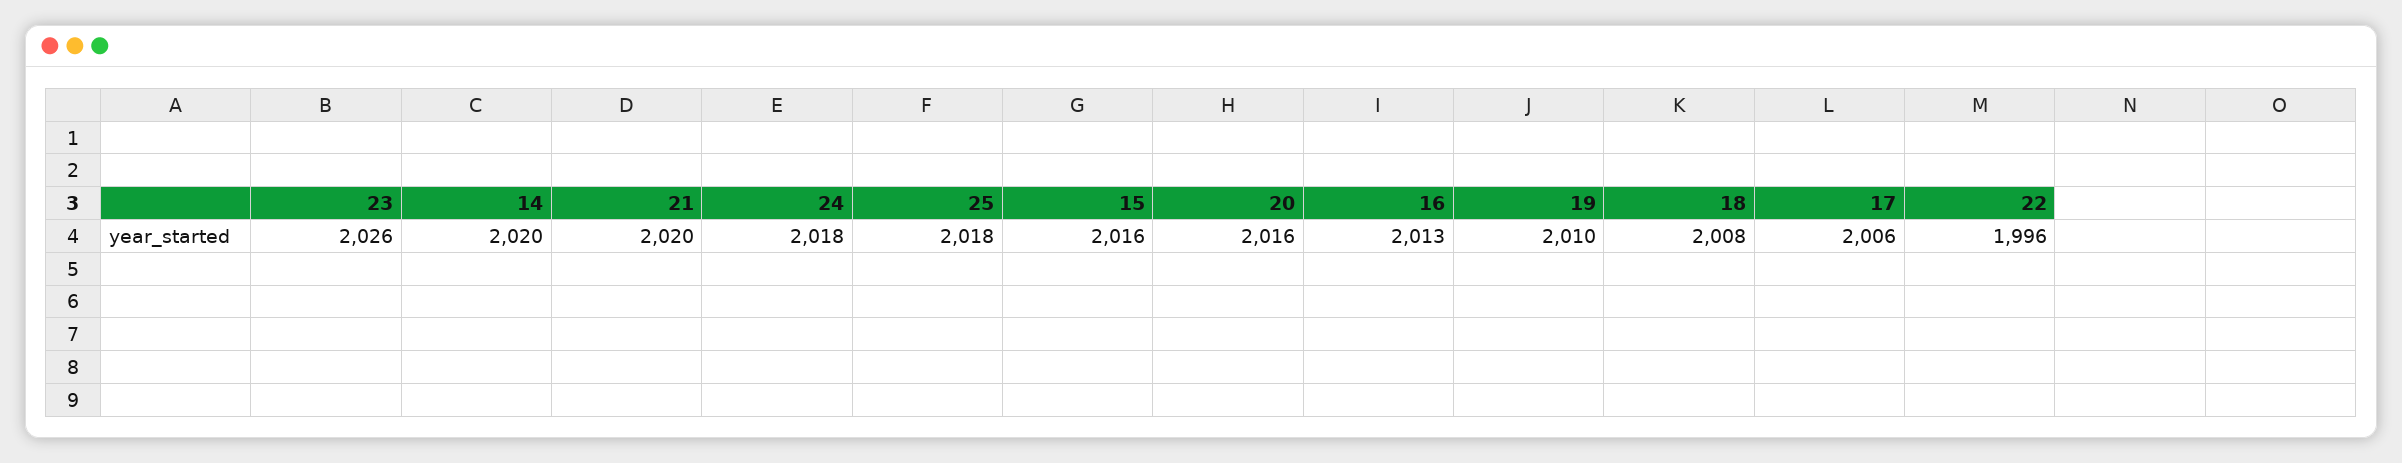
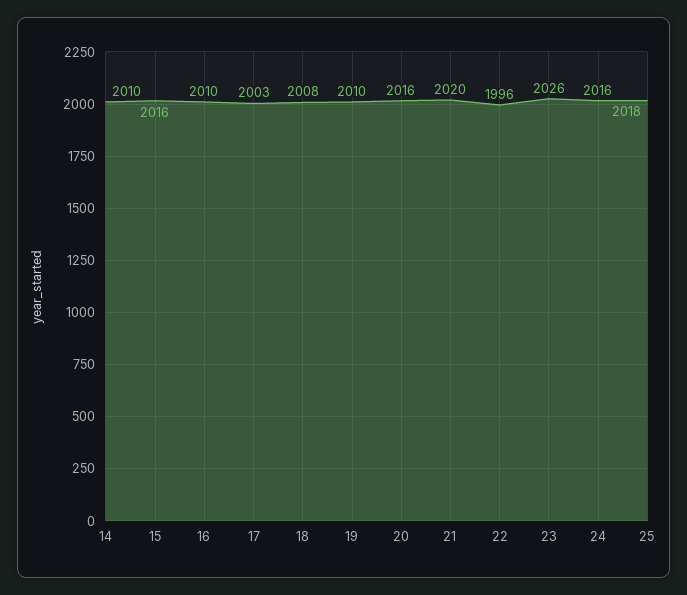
14: 2020 -> 2010
24: 2018 -> 2016
16: 2013 -> 2010
17: 2006 -> 2003

